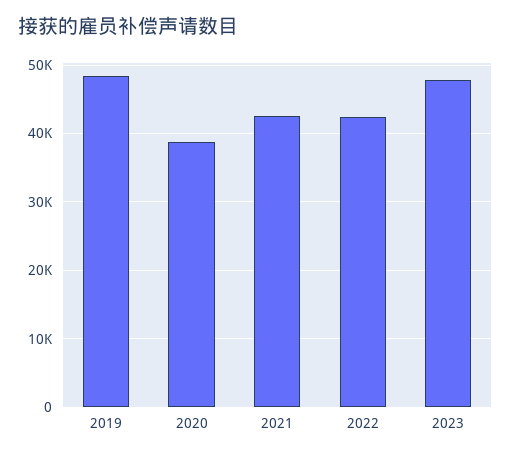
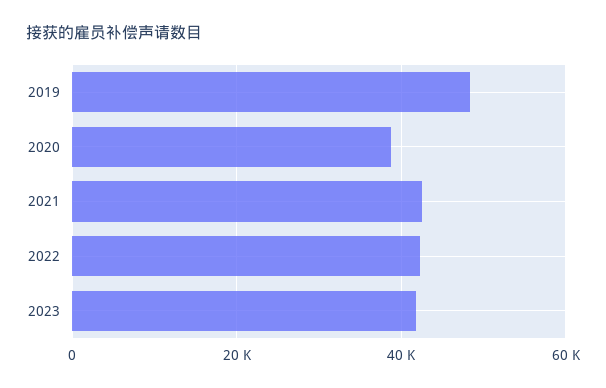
2023: 48000 -> 42000

